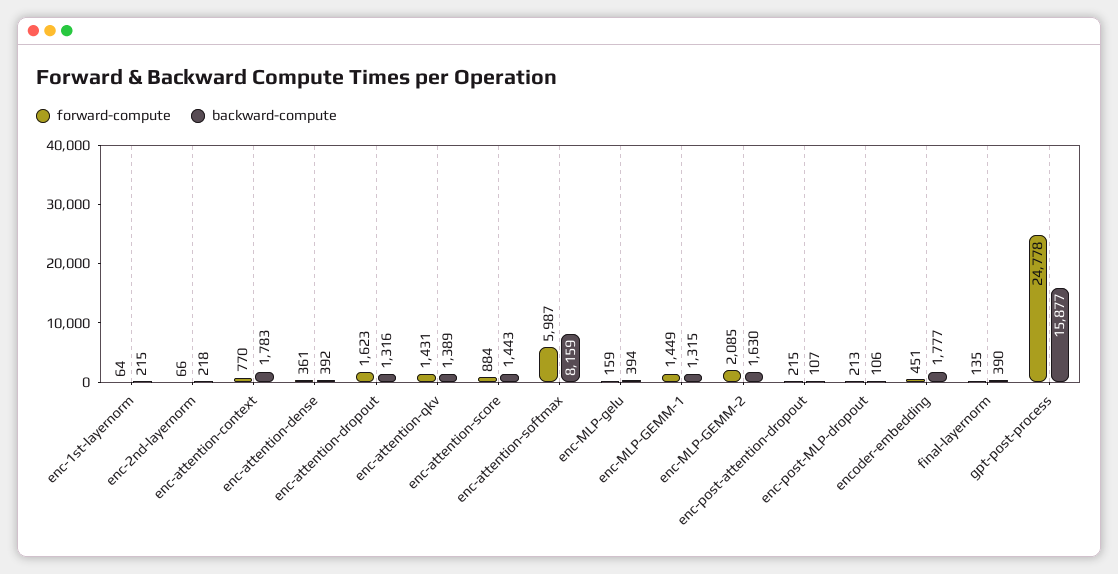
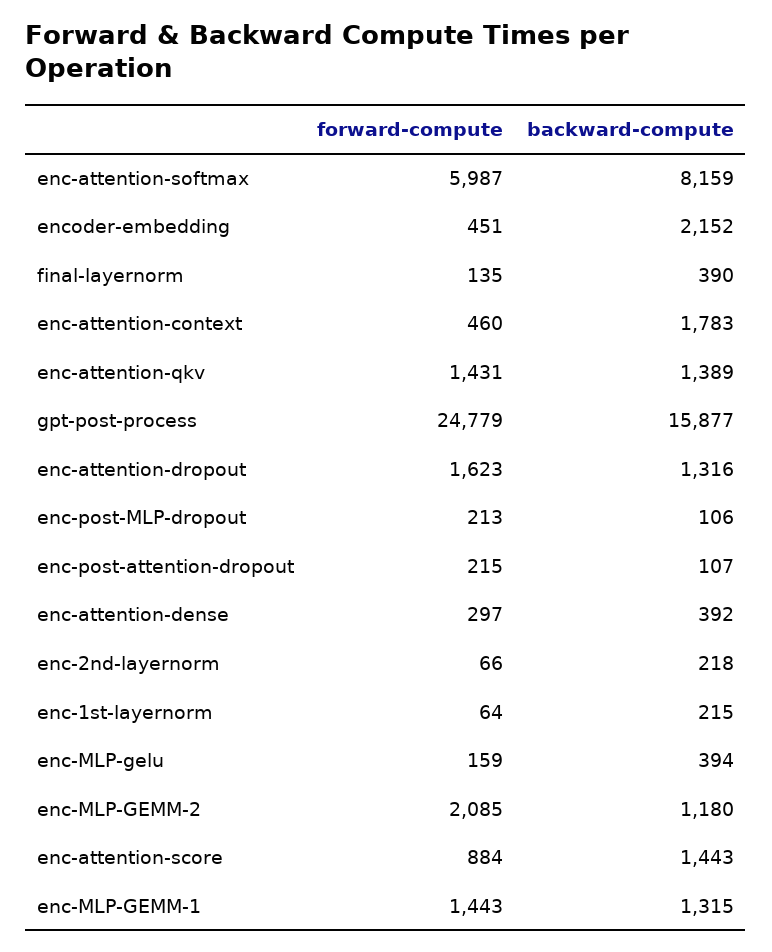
forward-compute, enc-attention-context: 770 -> 460
forward-compute, enc-attention-dense: 361 -> 297
forward-compute, enc-MLP-GEMM-1: 1449 -> 1443
backward-compute, enc-MLP-GEMM-2: 1630 -> 1180
backward-compute, encoder-embedding: 1777 -> 2152
forward-compute, gpt-post-process: 24778 -> 24779

